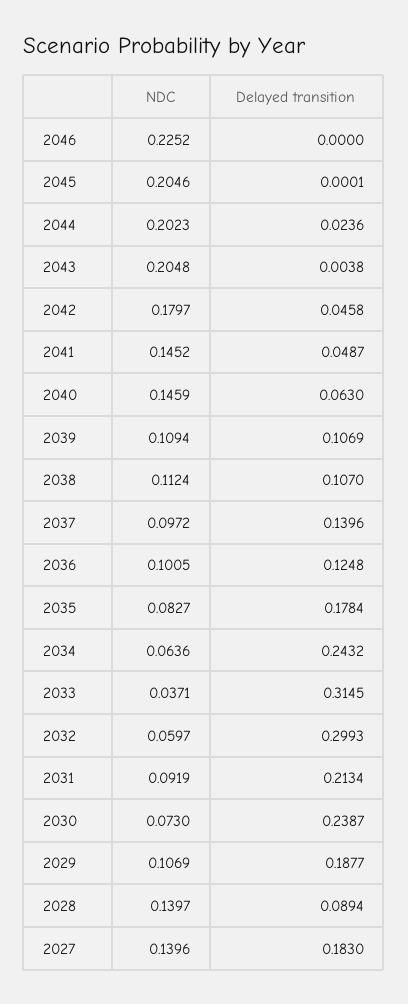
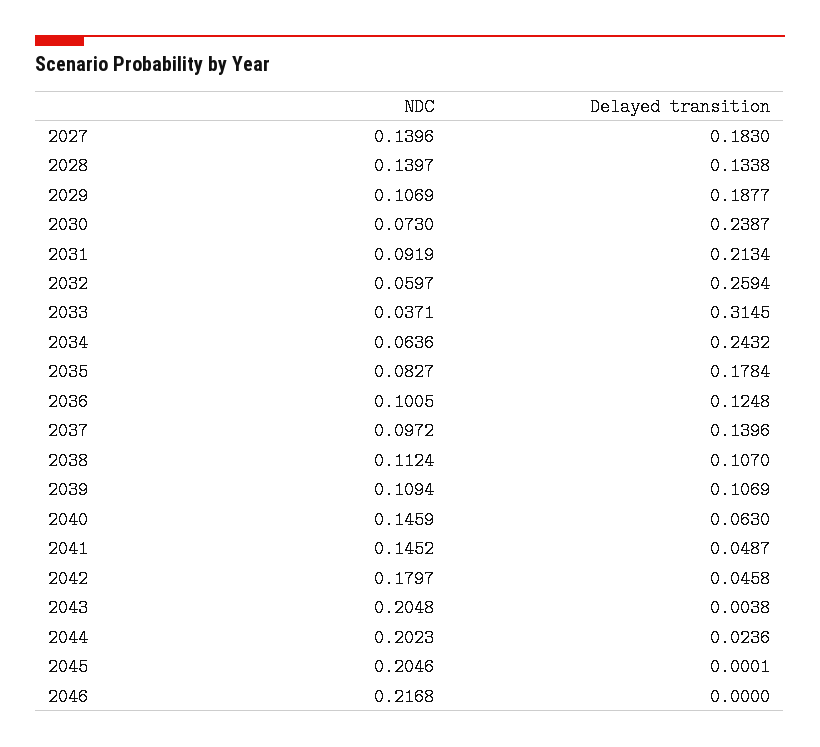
NDC, 2046: 0.2252 -> 0.2168
Delayed transition, 2032: 0.2993 -> 0.2594
Delayed transition, 2028: 0.0894 -> 0.1338

